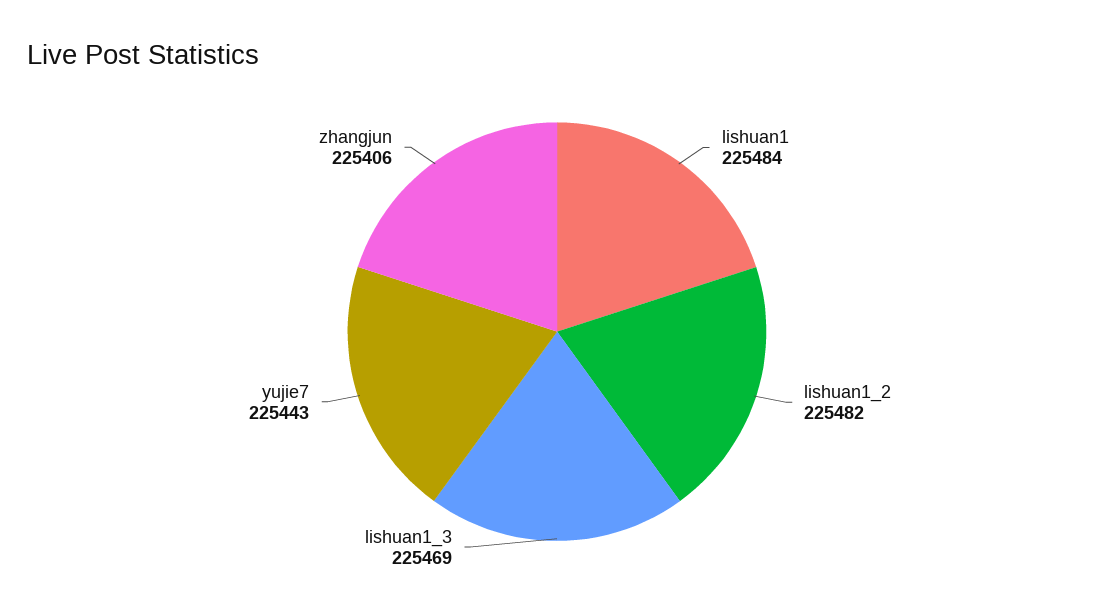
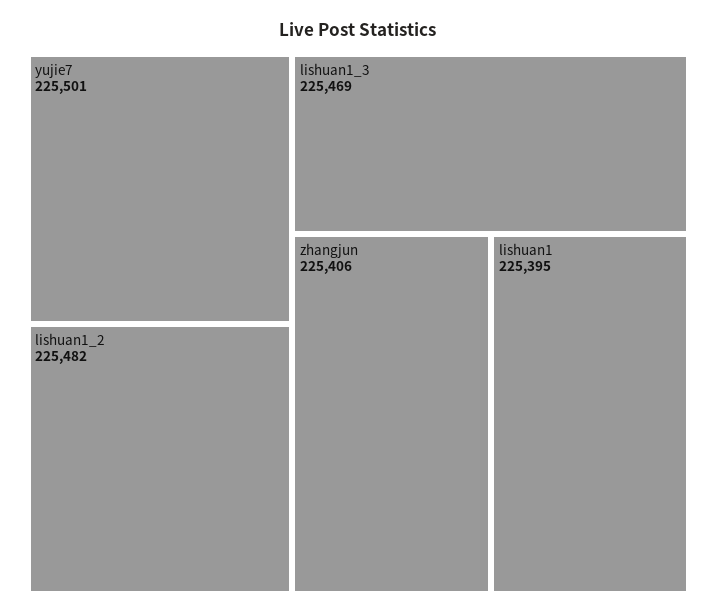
lishuan1: 225484 -> 225395
yujie7: 225443 -> 225501

